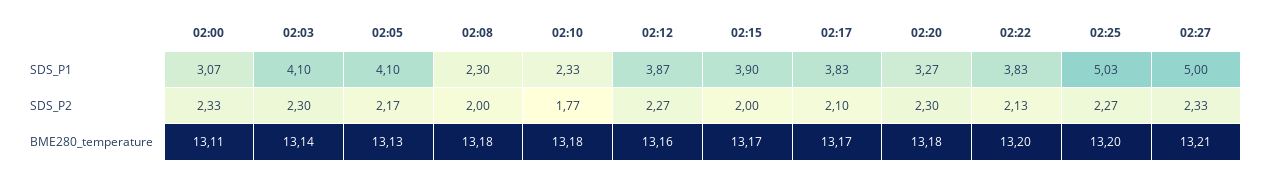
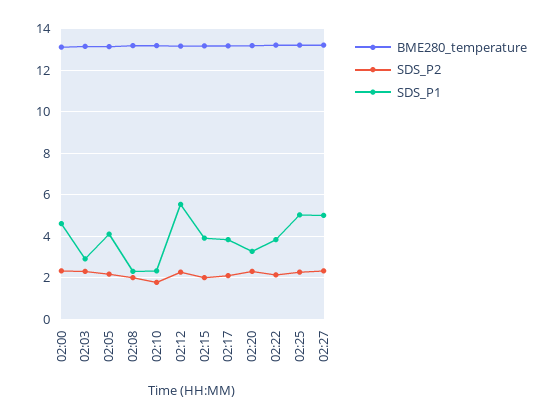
SDS_P1, 02:00: 3.07 -> 4.5
SDS_P1, 02:03: 4.1 -> 3
SDS_P1, 02:12: 3.87 -> 5.5

